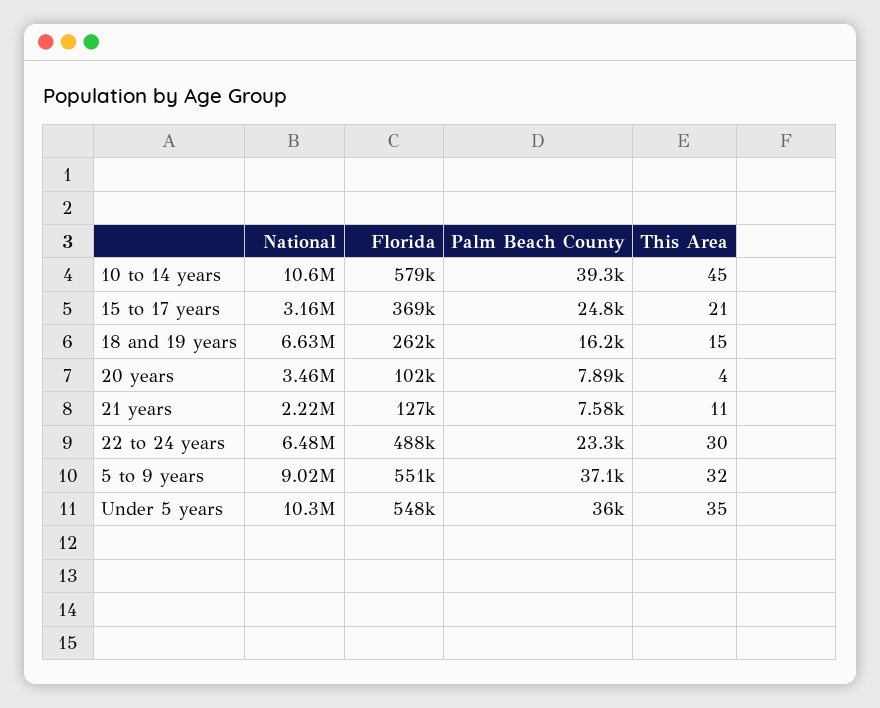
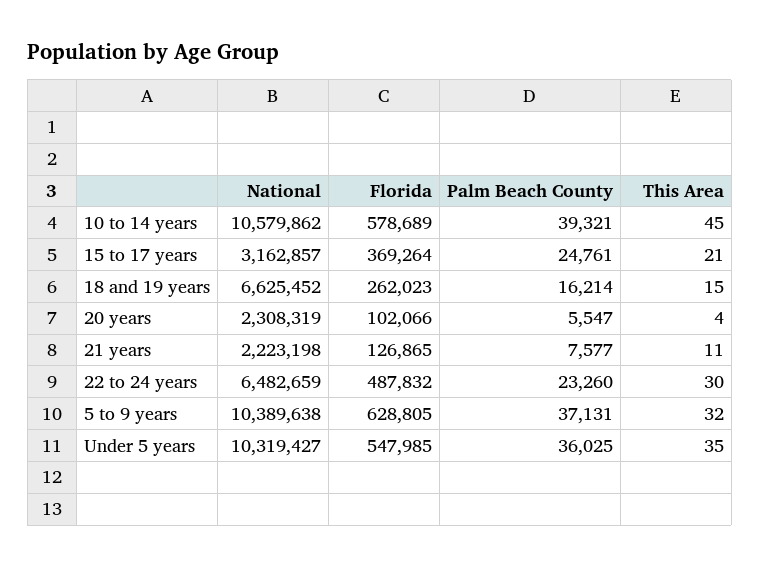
National, 20 years: 3460000 -> 2308319
Palm Beach County, 20 years: 7890 -> 5547
National, 5 to 9 years: 9020000 -> 10389638
Florida, 5 to 9 years: 551000 -> 628805

